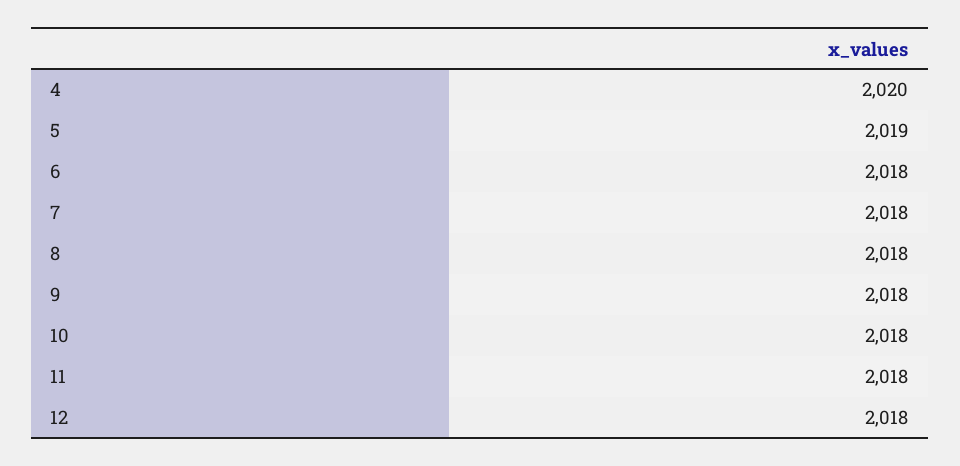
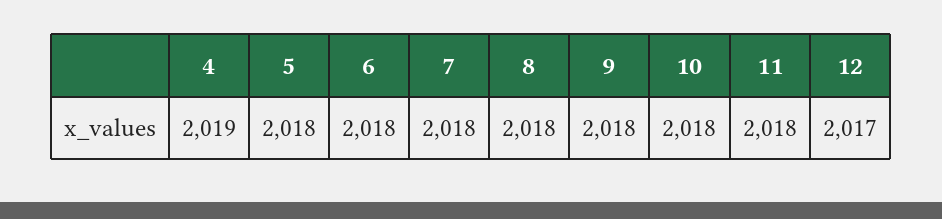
4: 2020 -> 2019
5: 2019 -> 2018
12: 2018 -> 2017

